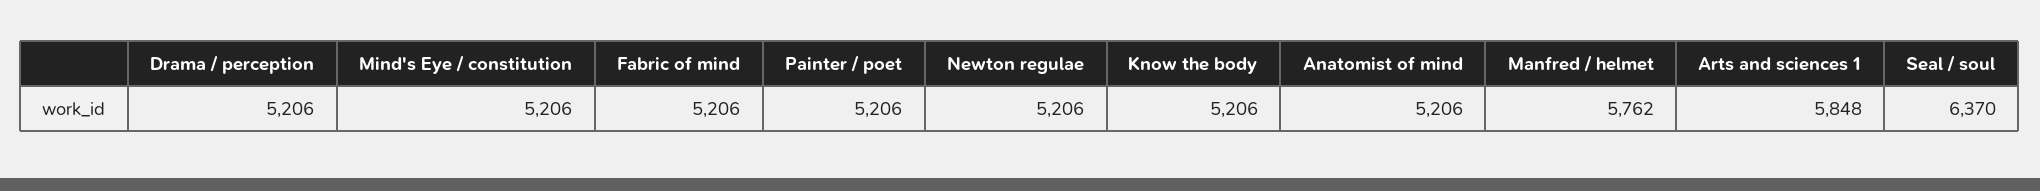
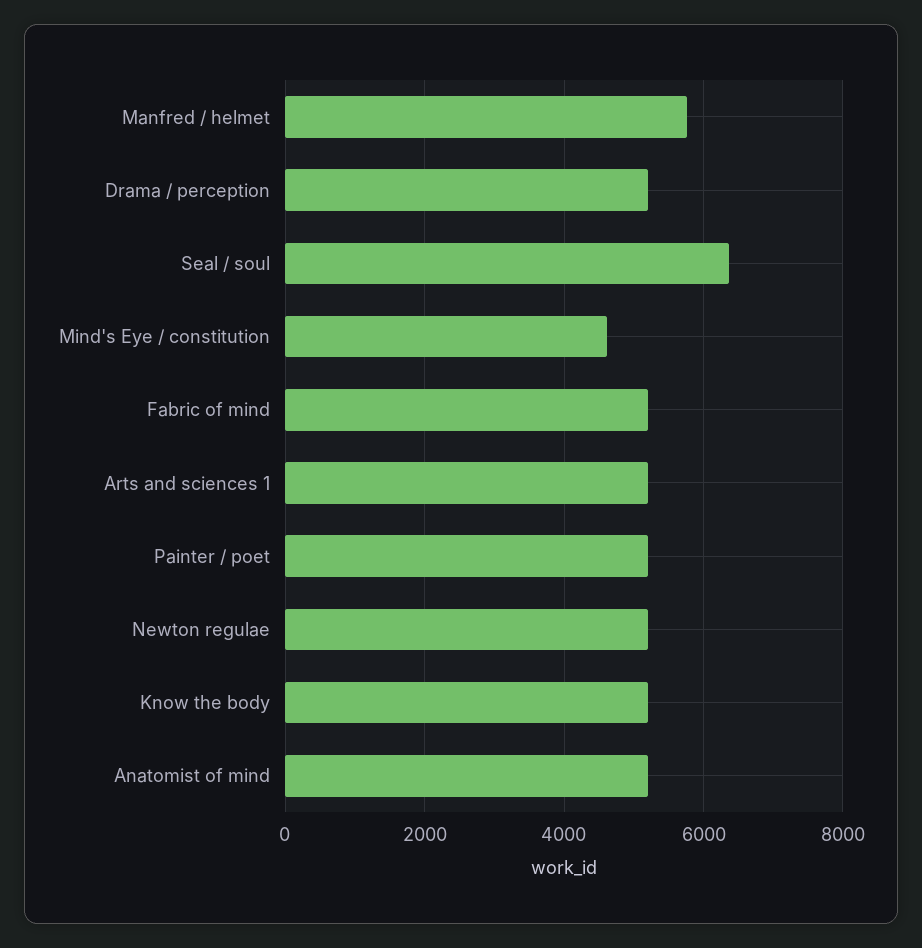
Mind's Eye / constitution: 5206 -> 4600
Arts and sciences 1: 5848 -> 5200

